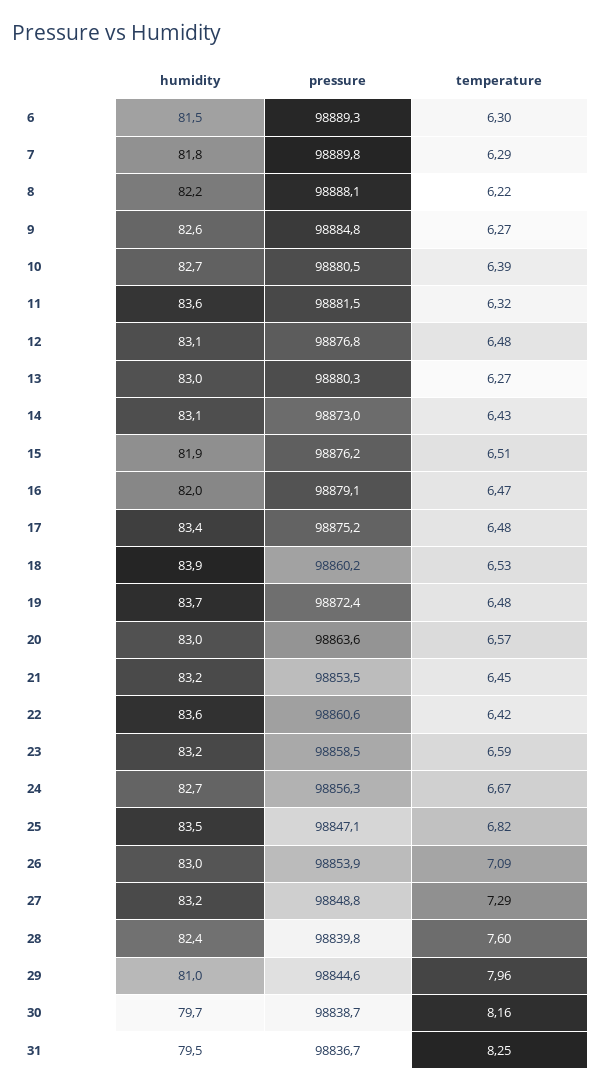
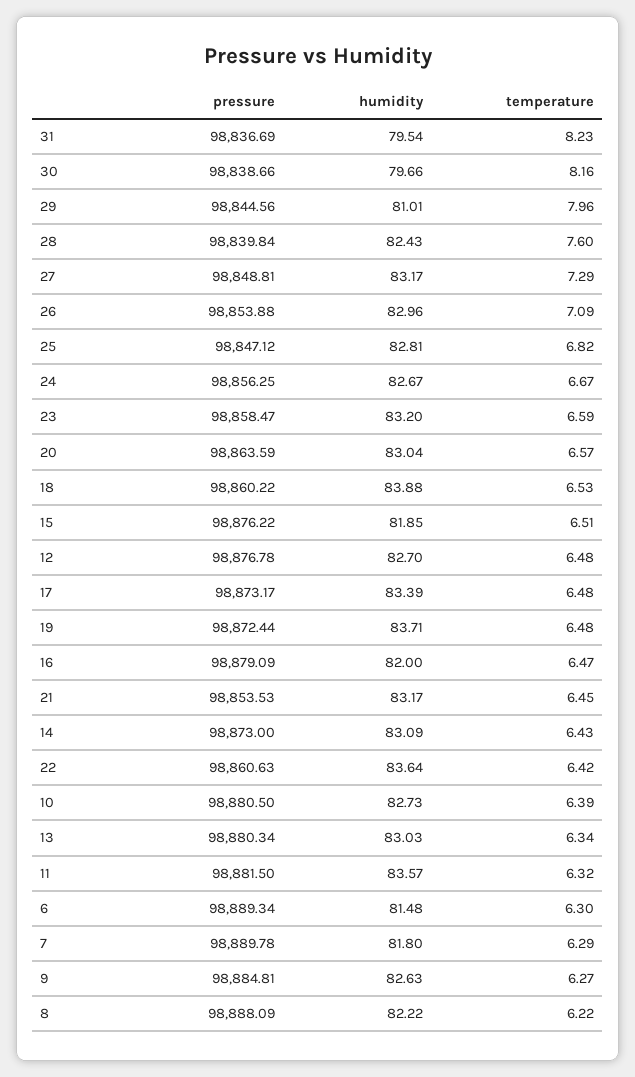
humidity, 12: 83.1 -> 82.7
temperature, 13: 6.27 -> 6.34
pressure, 17: 98875.2 -> 98873.17
humidity, 25: 83.5 -> 82.81
temperature, 31: 8.25 -> 8.23

